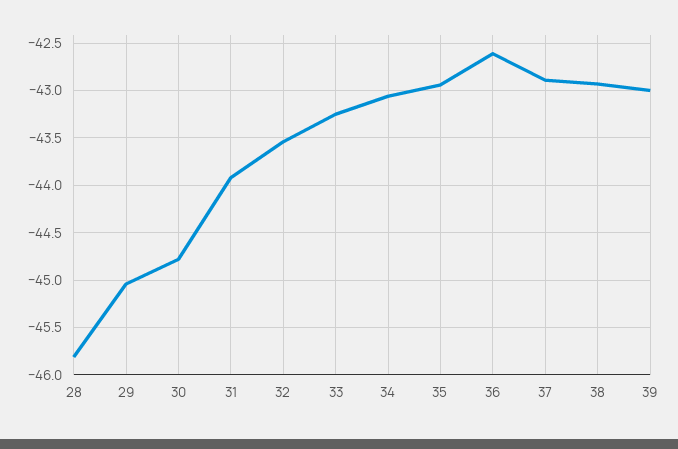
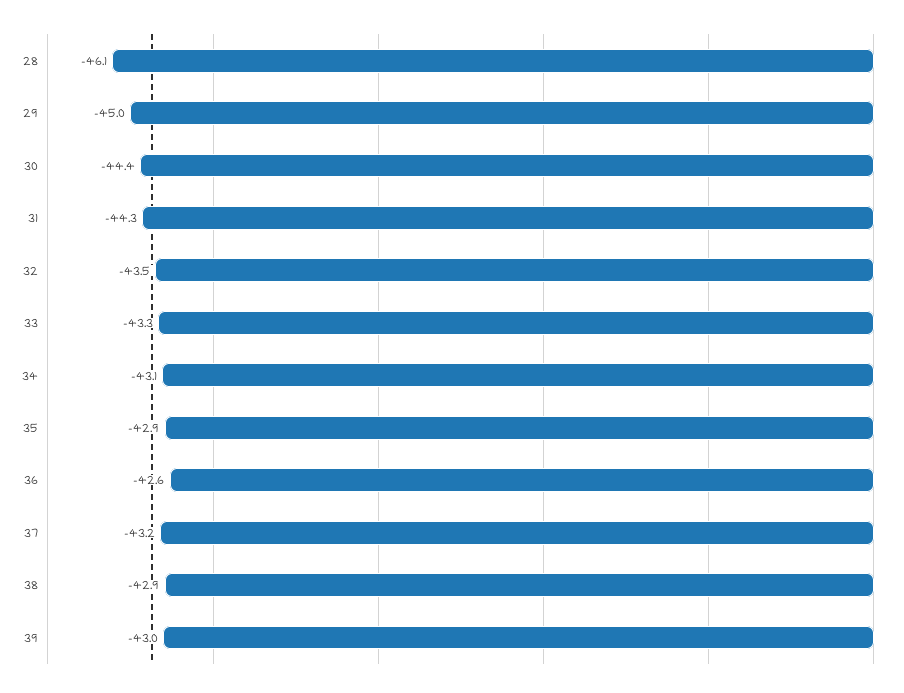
28: -45.8 -> -46.1
30: -44.8 -> -44.4
31: -43.9 -> -44.3
37: -42.9 -> -43.2

